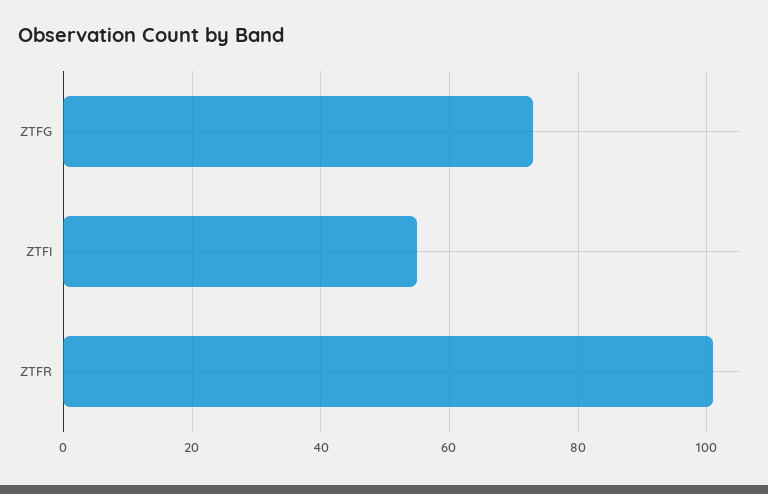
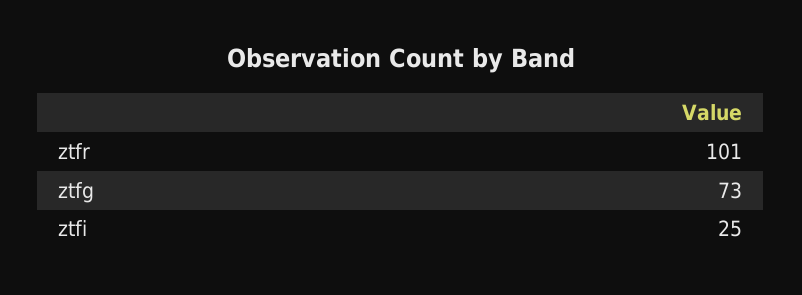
ZTFI: 55 -> 25

